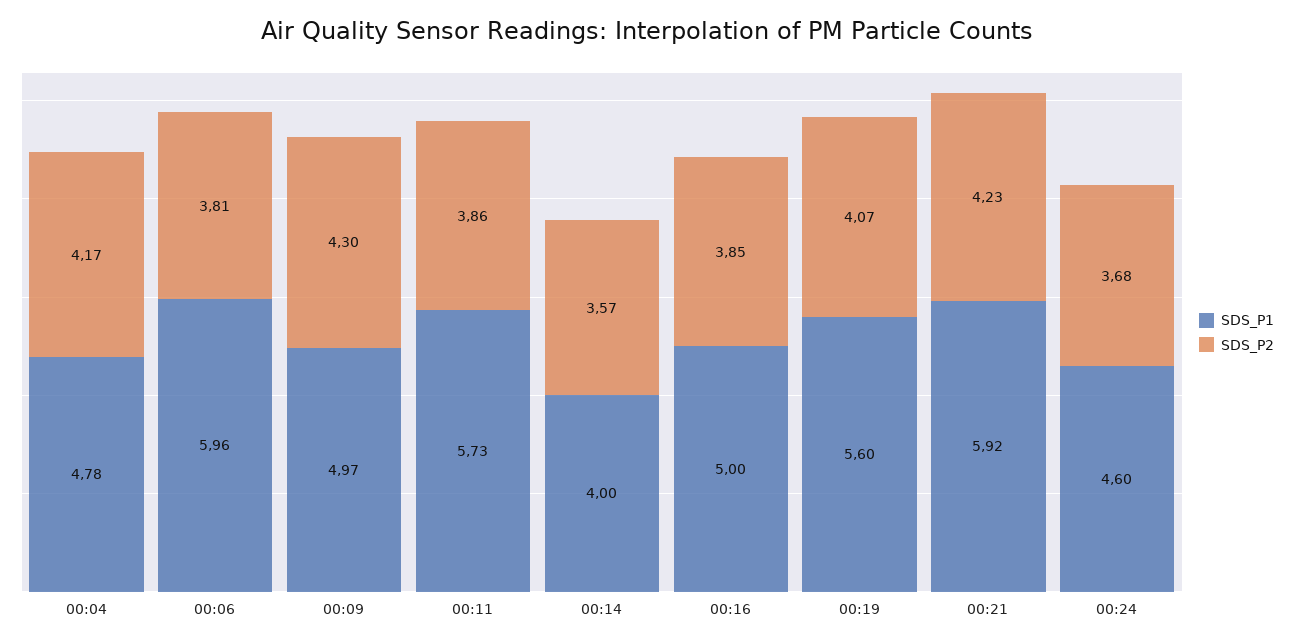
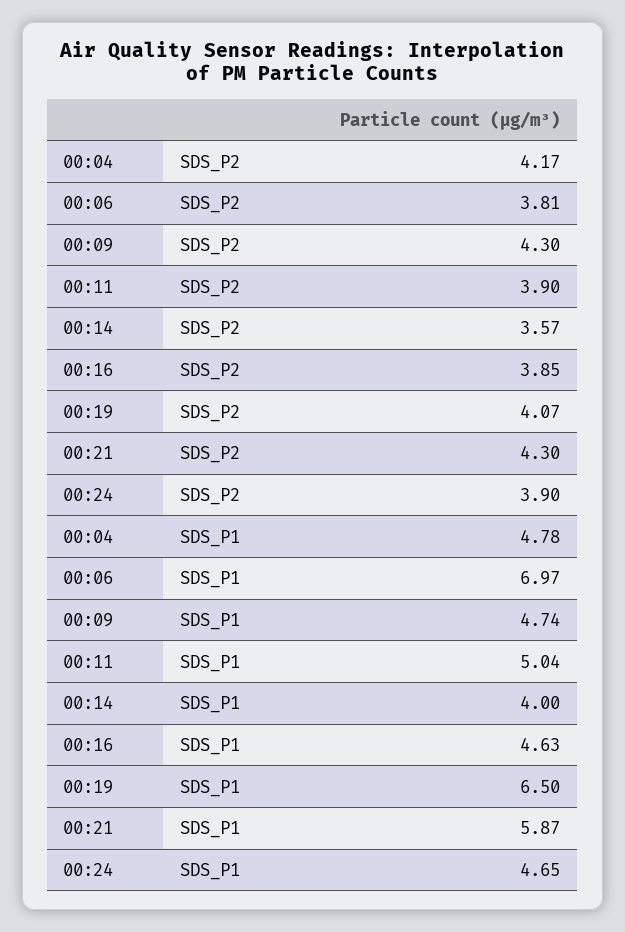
SDS_P1, 00:06: 5.96 -> 6.97
SDS_P1, 00:09: 4.97 -> 4.74
SDS_P1, 00:11: 5.73 -> 5.04
SDS_P2, 00:11: 3.86 -> 3.9
SDS_P1, 00:16: 5 -> 4.63
SDS_P1, 00:19: 5.6 -> 6.5
SDS_P1, 00:21: 5.92 -> 5.87
SDS_P2, 00:21: 4.23 -> 4.3
SDS_P1, 00:24: 4.6 -> 4.65
SDS_P2, 00:24: 3.68 -> 3.9

